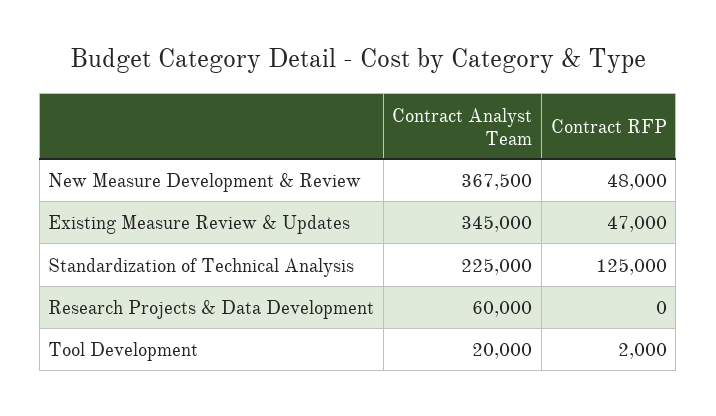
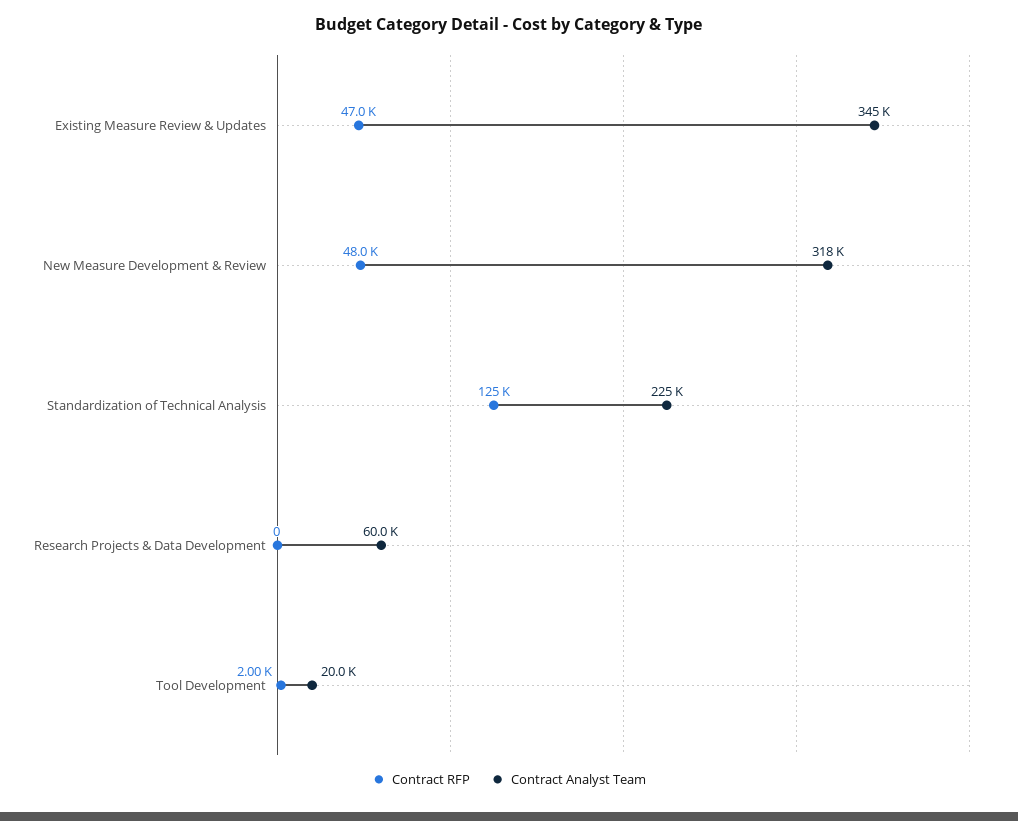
Contract Analyst Team, New Measure Development & Review: 367500 -> 318000

